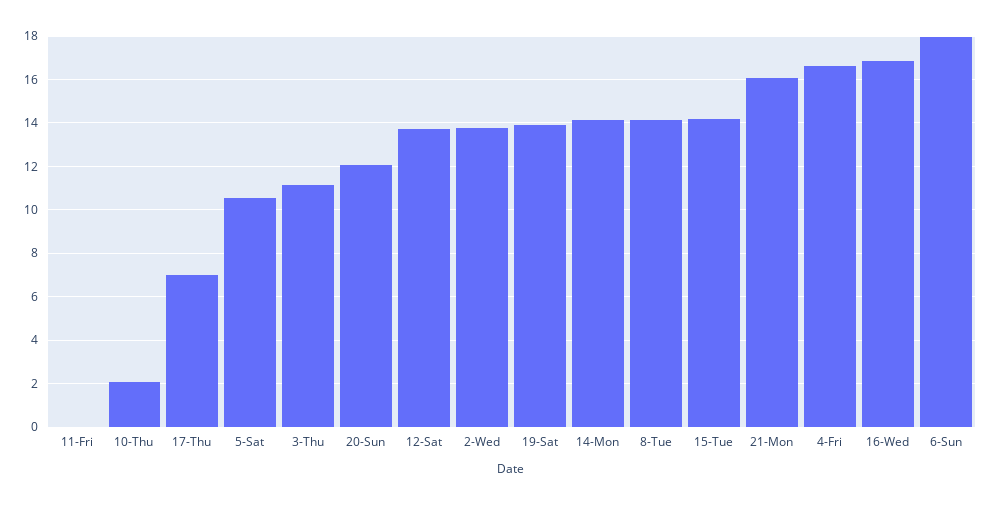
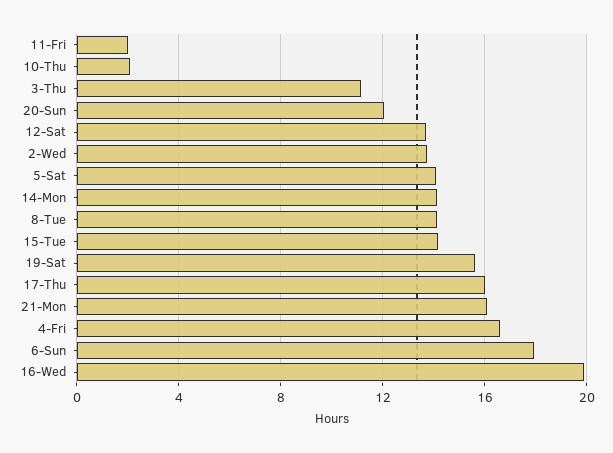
11-Fri: 0 -> 2
17-Thu: 7 -> 16
5-Sat: 10.5 -> 14
19-Sat: 14 -> 15.5
16-Wed: 17 -> 20

